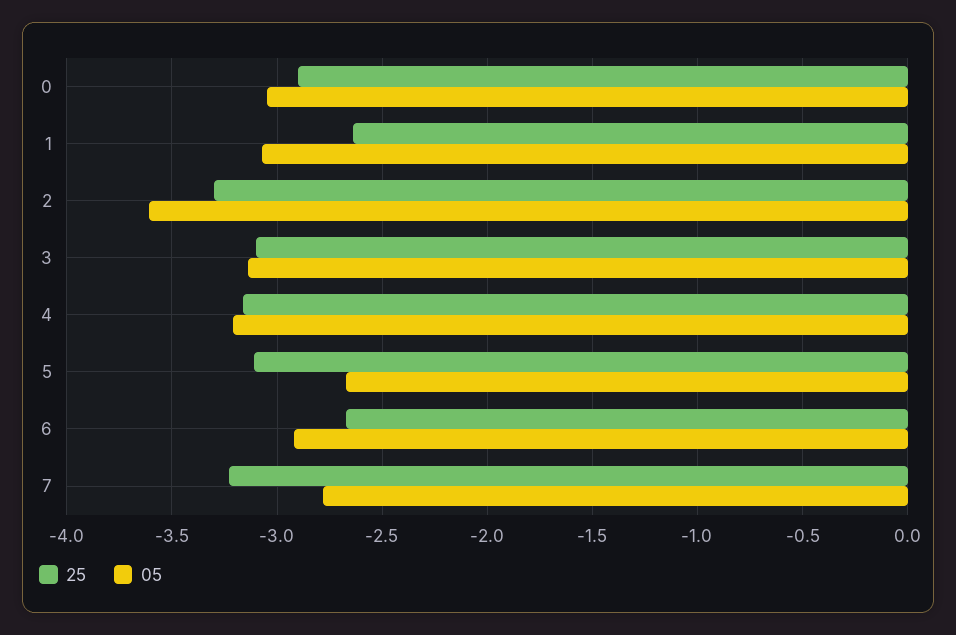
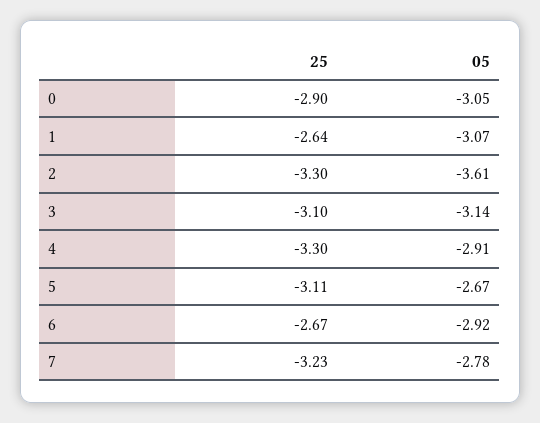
25, 4: -3.15 -> -3.3
05, 4: -3.2 -> -2.91

